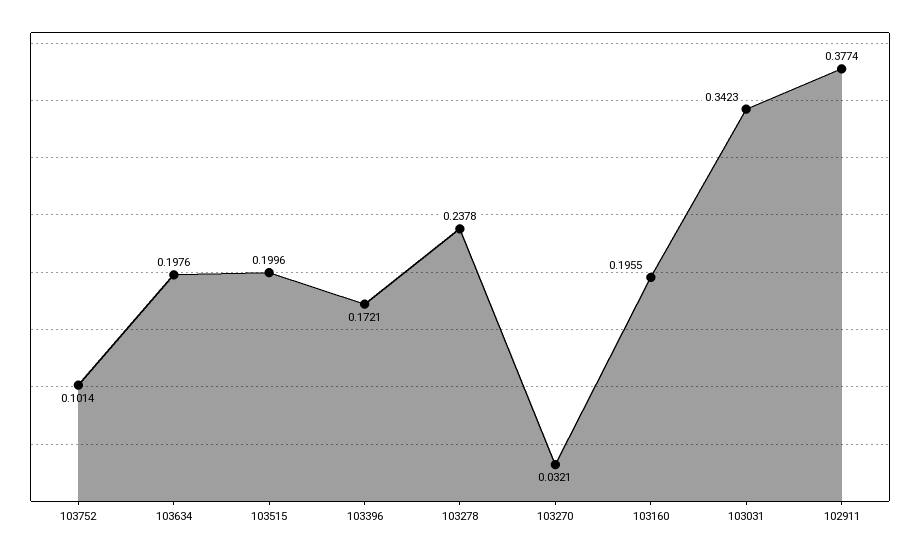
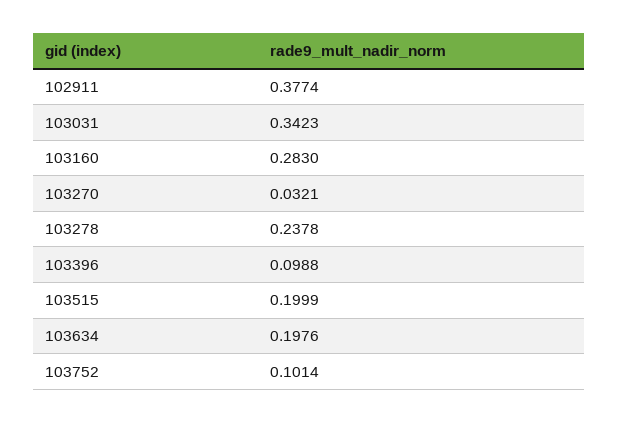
103515: 0.1996 -> 0.1999
103396: 0.1721 -> 0.0988
103160: 0.1955 -> 0.283

